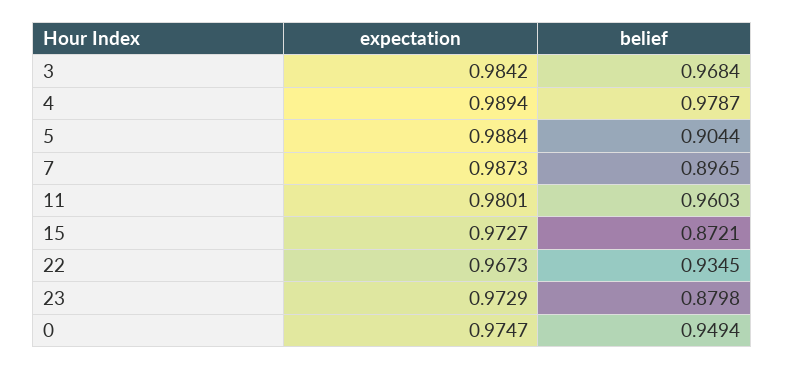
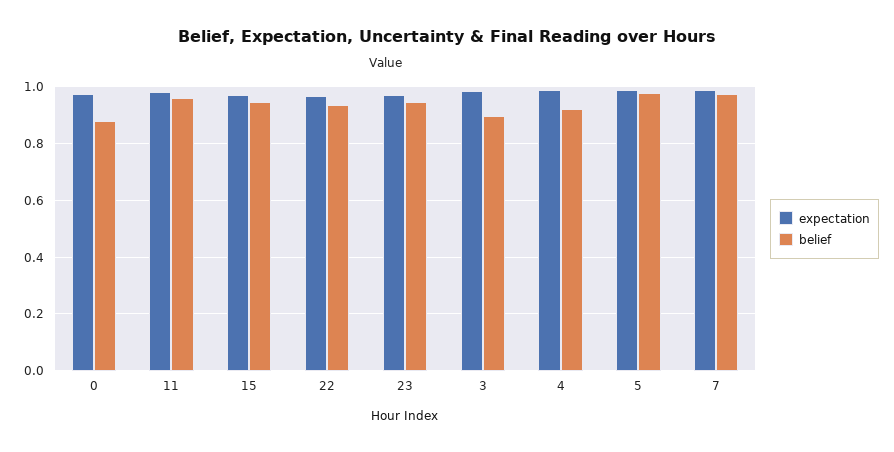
belief, 3: 0.9684 -> 0.9
belief, 4: 0.9787 -> 0.925
belief, 5: 0.9044 -> 0.975
belief, 7: 0.8965 -> 0.975
belief, 15: 0.8721 -> 0.95
belief, 23: 0.8798 -> 0.95
belief, 0: 0.9494 -> 0.875

